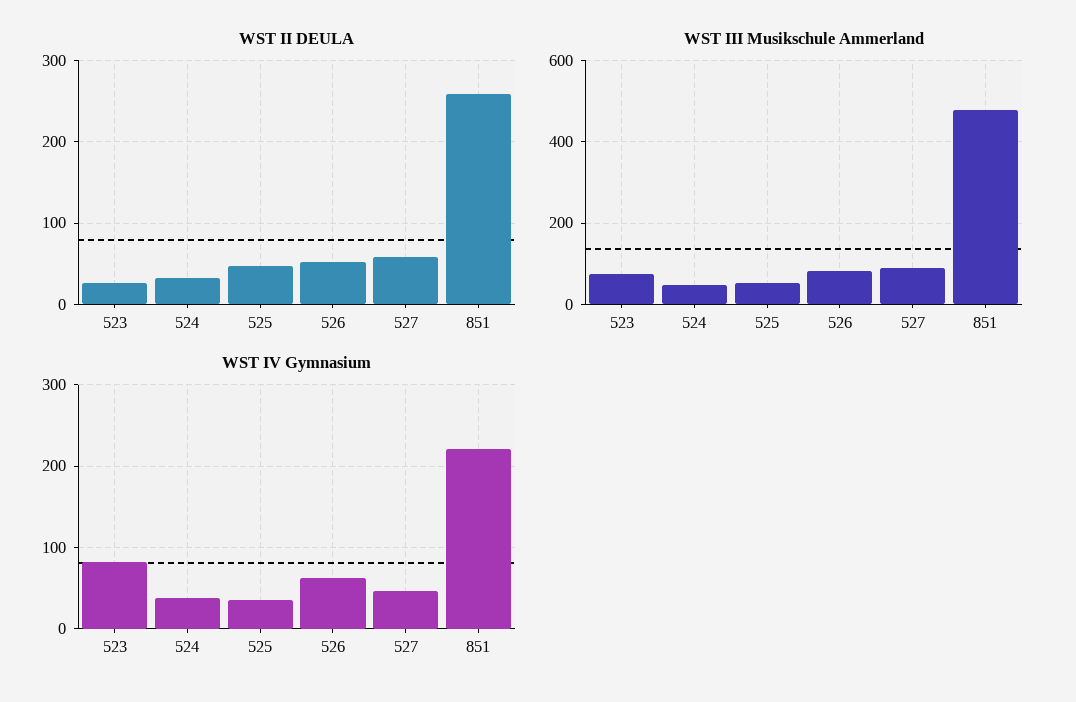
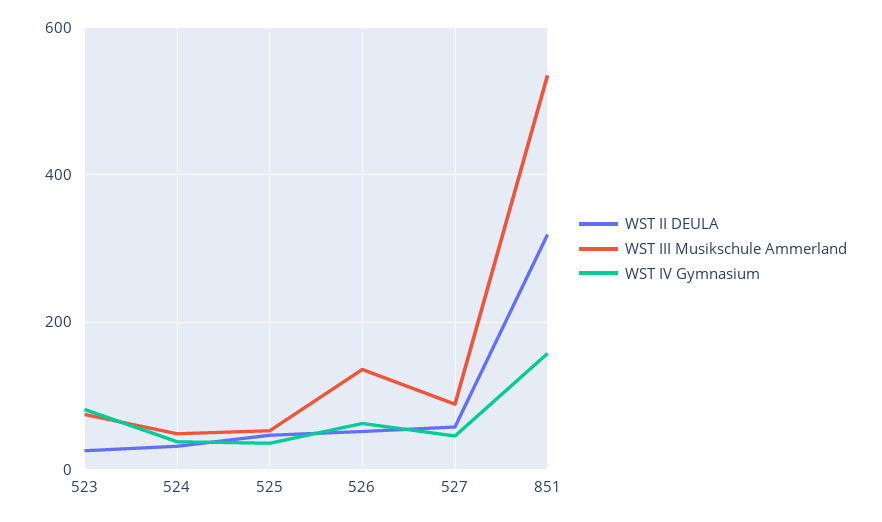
WST II DEULA, 851: 260 -> 320
WST III Musikschule Ammerland, 526: 80 -> 140
WST III Musikschule Ammerland, 851: 480 -> 540
WST IV Gymnasium, 851: 220 -> 160

